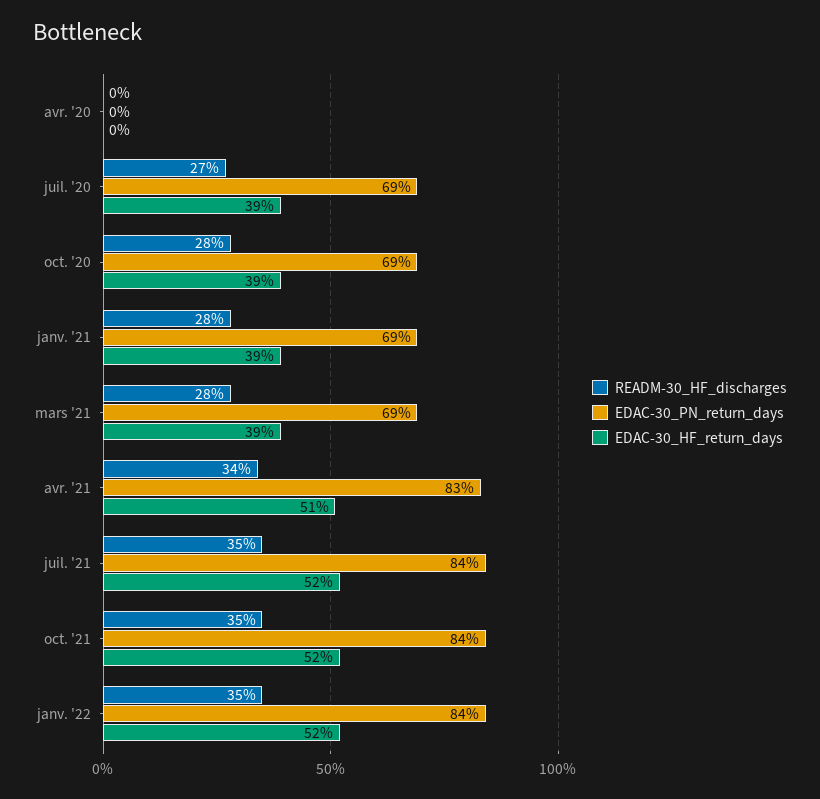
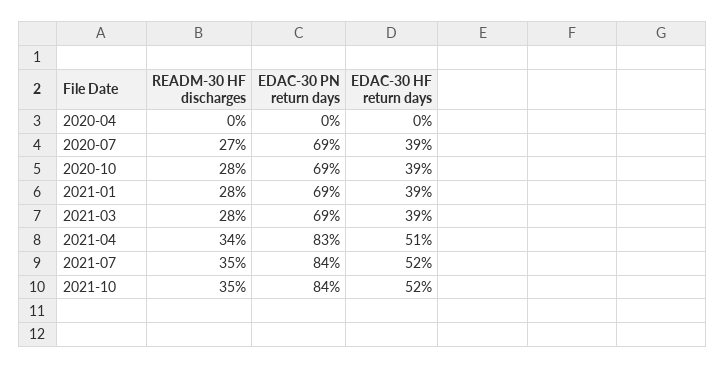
READM-30_HF_discharges, janv. '22: 35 -> none
EDAC-30_PN_return_days, janv. '22: 84 -> none
EDAC-30_HF_return_days, janv. '22: 52 -> none

